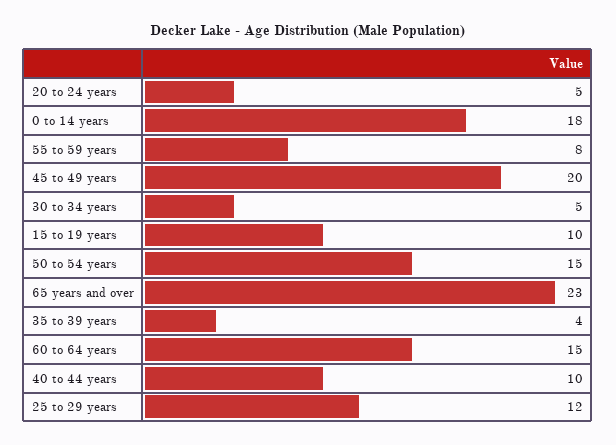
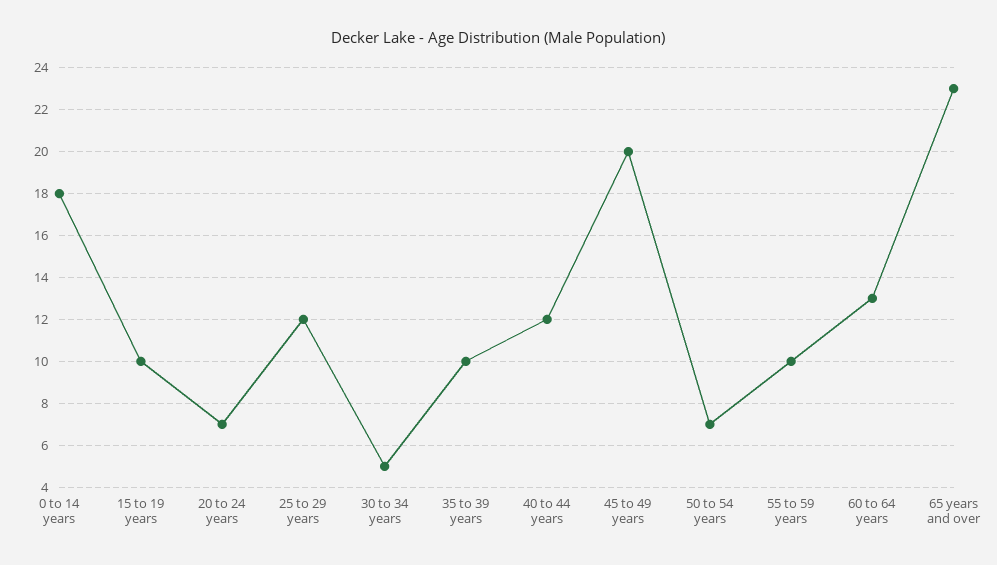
20 to 24 years: 5 -> 7
55 to 59 years: 8 -> 10
50 to 54 years: 15 -> 7
35 to 39 years: 4 -> 10
60 to 64 years: 15 -> 13
40 to 44 years: 10 -> 12

